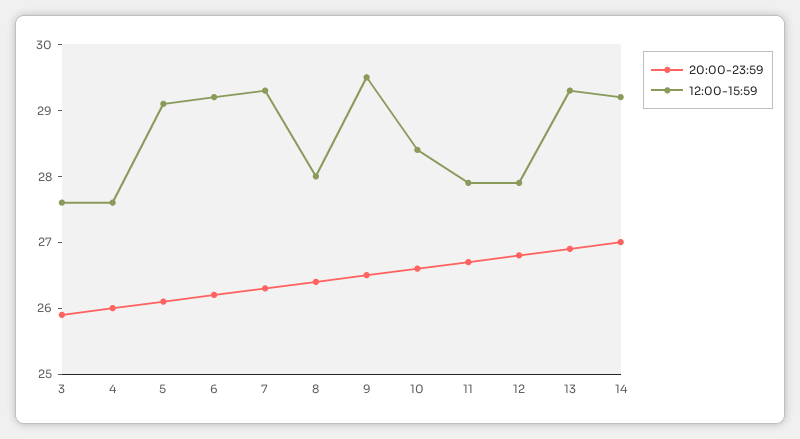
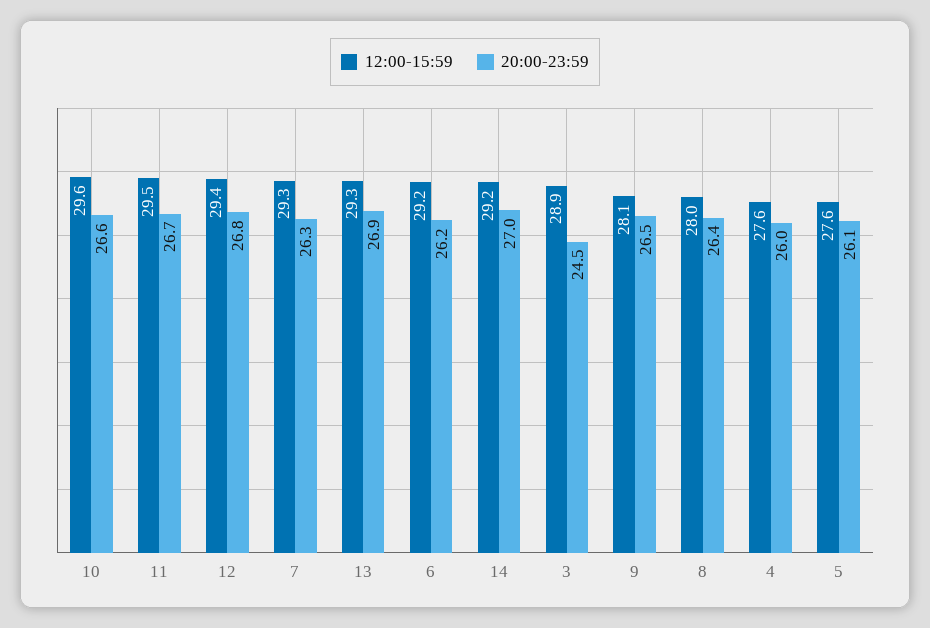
20:00-23:59, 3: 26 -> 24.5
12:00-15:59, 3: 27.5 -> 28.9
12:00-15:59, 5: 29 -> 27.6
12:00-15:59, 9: 29.5 -> 28.1
12:00-15:59, 10: 28.5 -> 29.6
12:00-15:59, 11: 28 -> 29.5
12:00-15:59, 12: 28 -> 29.4

